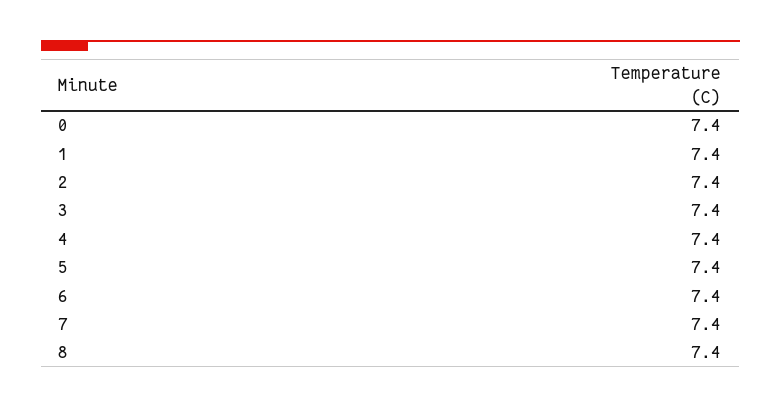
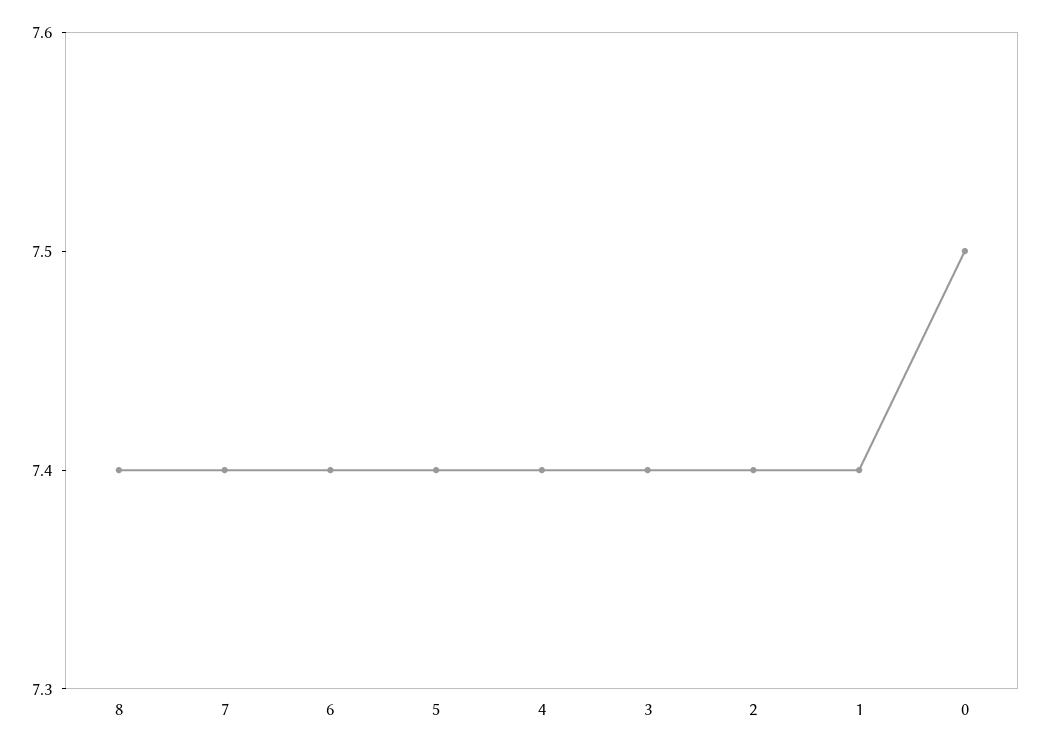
0: 7.4 -> 7.5

